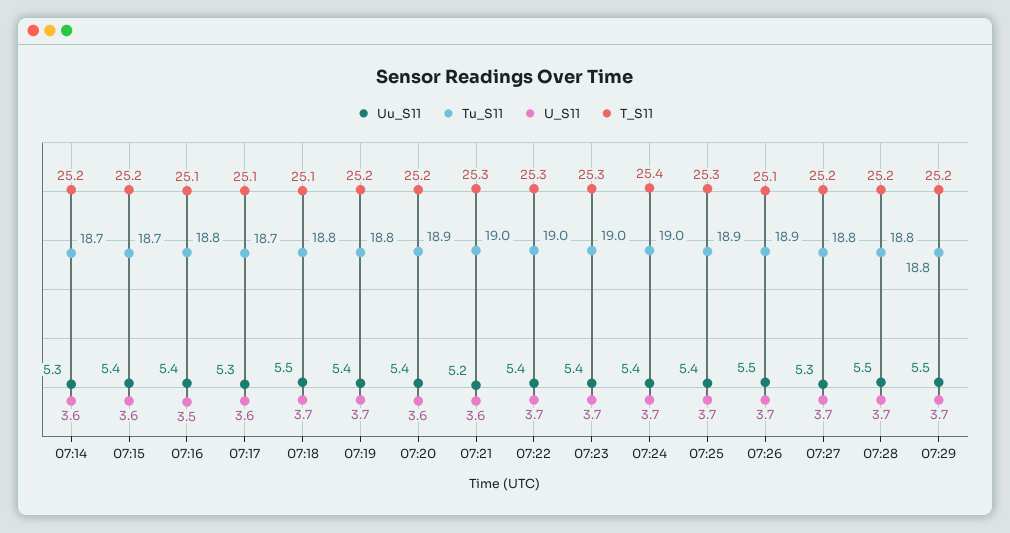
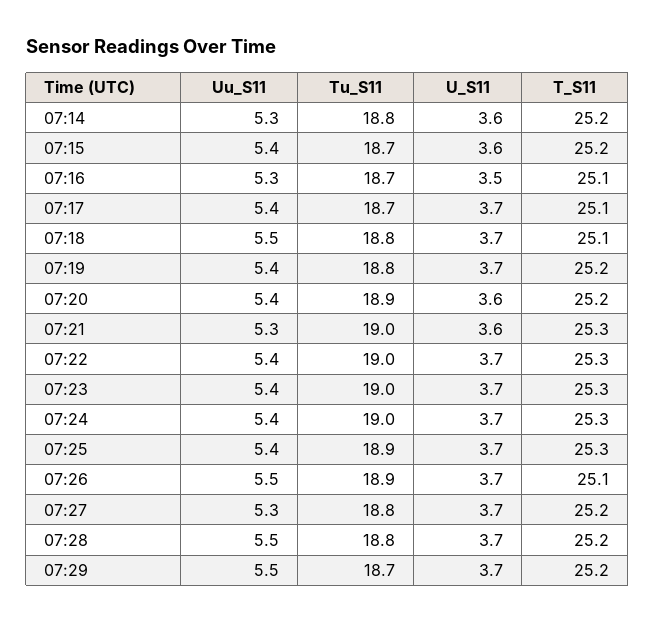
Tu_S11, 07:14: 18.7 -> 18.8
Uu_S11, 07:16: 5.4 -> 5.3
Tu_S11, 07:16: 18.8 -> 18.7
Uu_S11, 07:17: 5.3 -> 5.4
U_S11, 07:17: 3.6 -> 3.7
Uu_S11, 07:21: 5.2 -> 5.3
T_S11, 07:24: 25.4 -> 25.3
Tu_S11, 07:29: 18.8 -> 18.7

